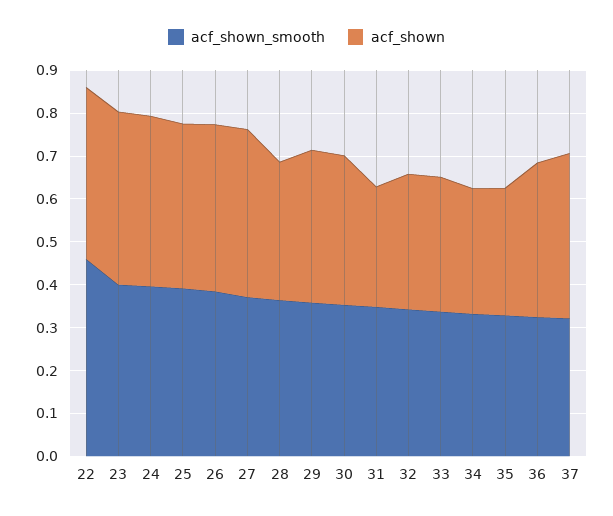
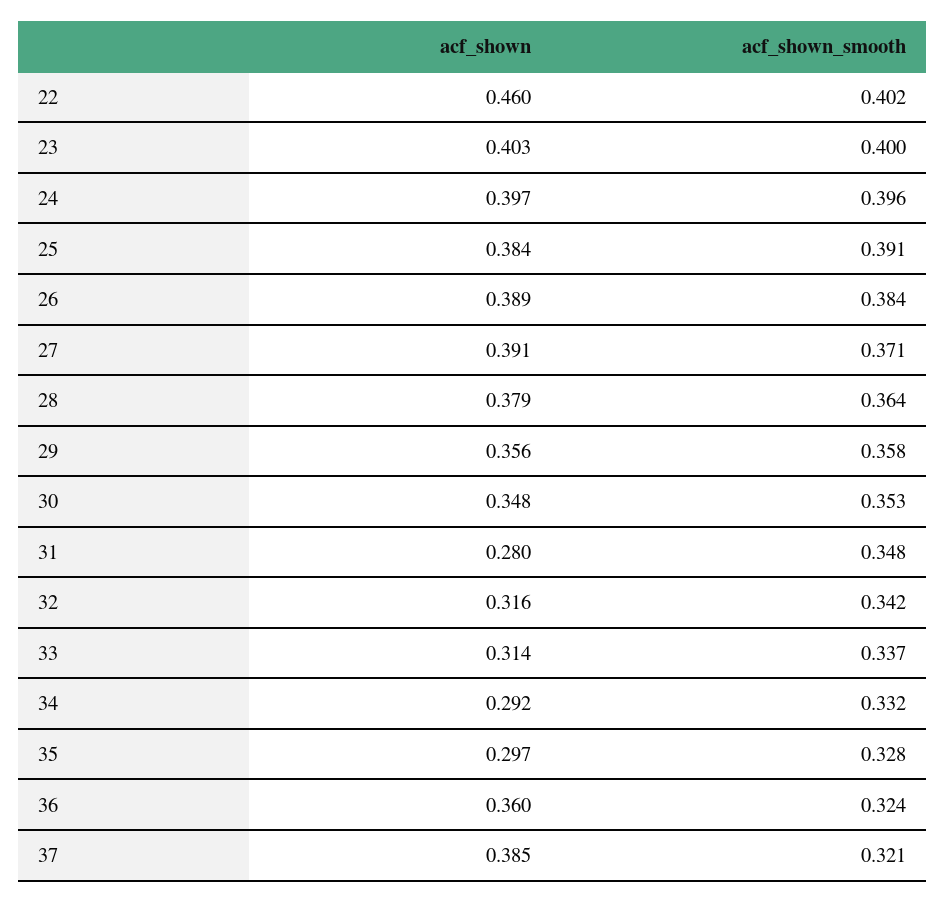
acf_shown_smooth, 22: 0.46 -> 0.402
acf_shown, 22: 0.4 -> 0.46
acf_shown, 28: 0.32 -> 0.379

